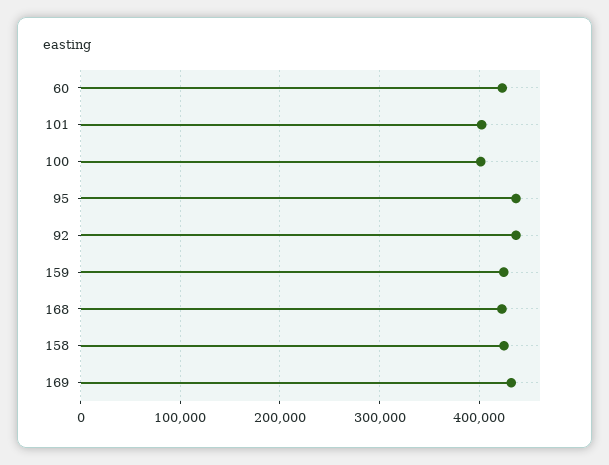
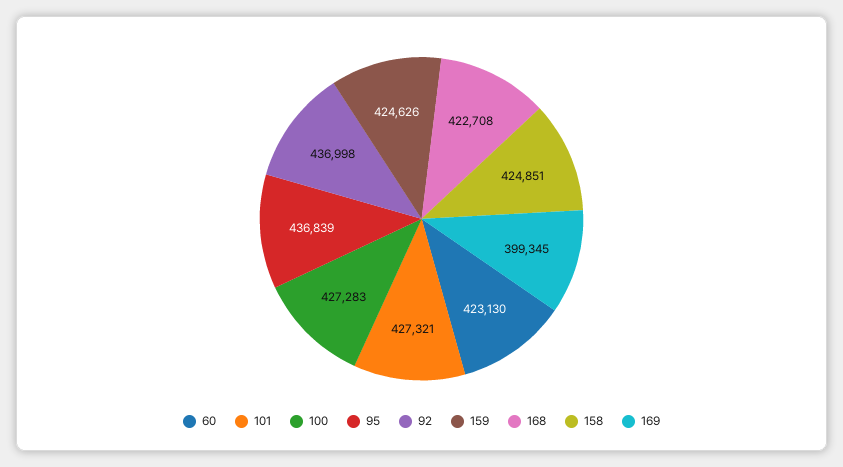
101: 400000 -> 427321
100: 400000 -> 427283
169: 430000 -> 399345

